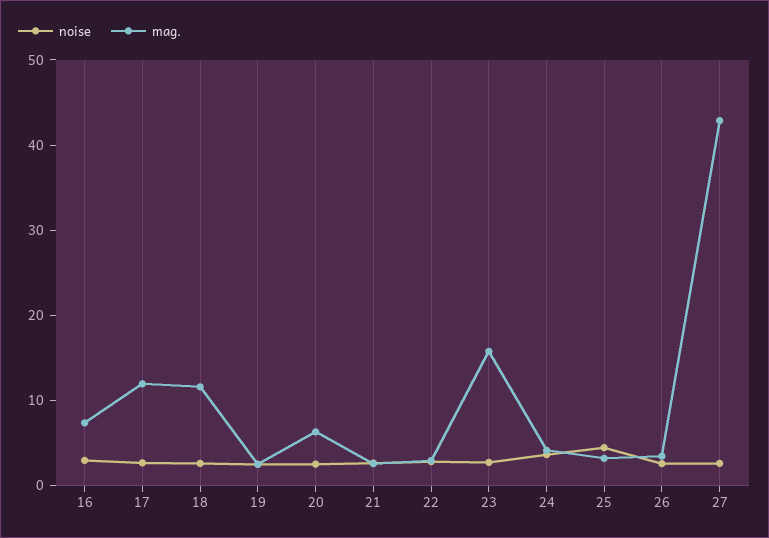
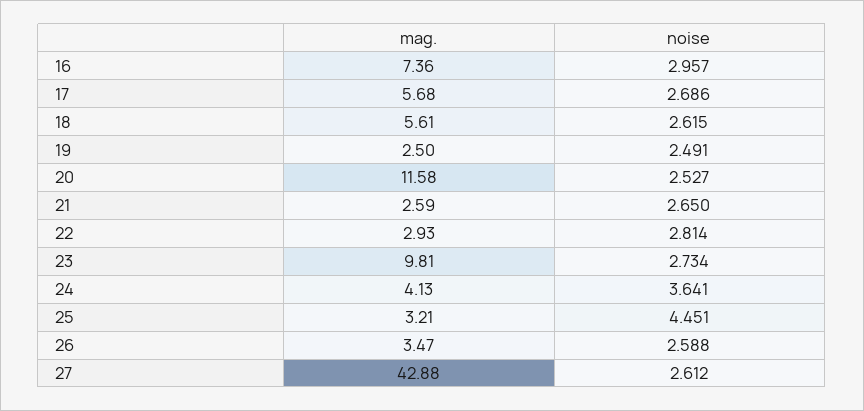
mag., 17: 12 -> 5.68
mag., 18: 12 -> 5.61
mag., 20: 6 -> 11.58
mag., 23: 16 -> 9.81

